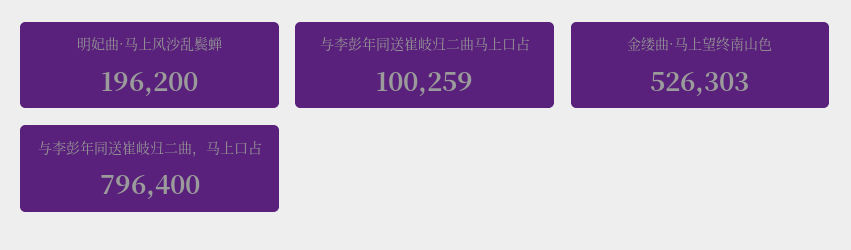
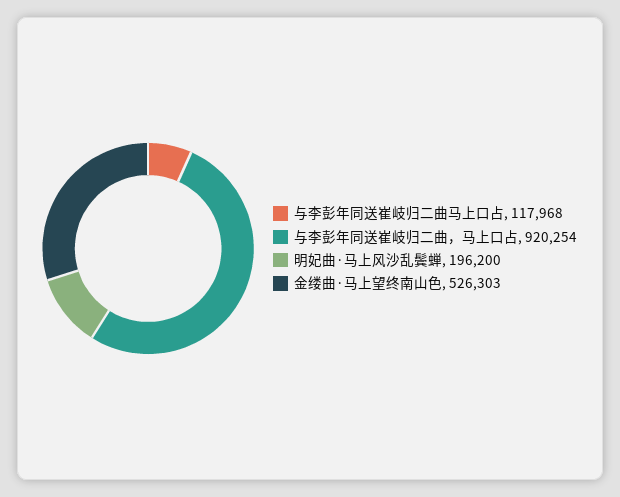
与李彭年同送崔岐归二曲马上口占: 100259 -> 117968
与李彭年同送崔岐归二曲，马上口占: 796400 -> 920254

